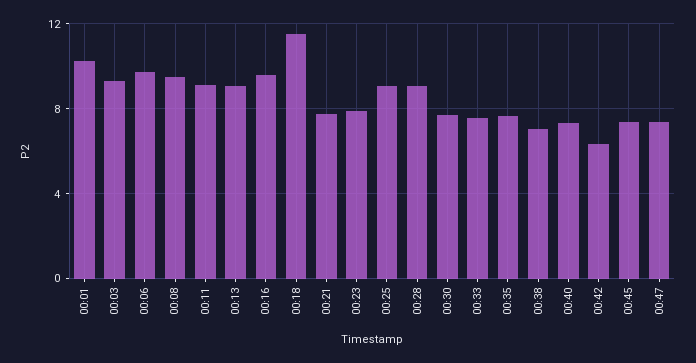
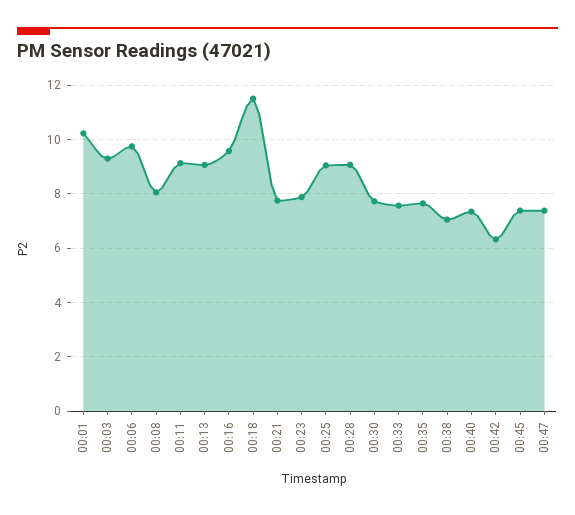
00:08: 9.5 -> 8

